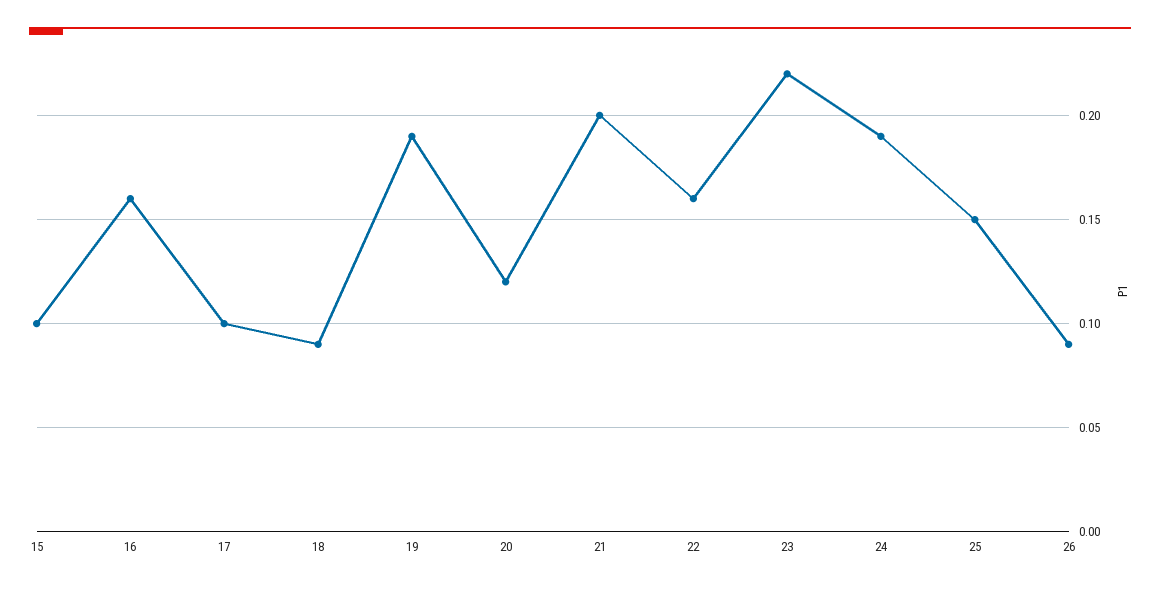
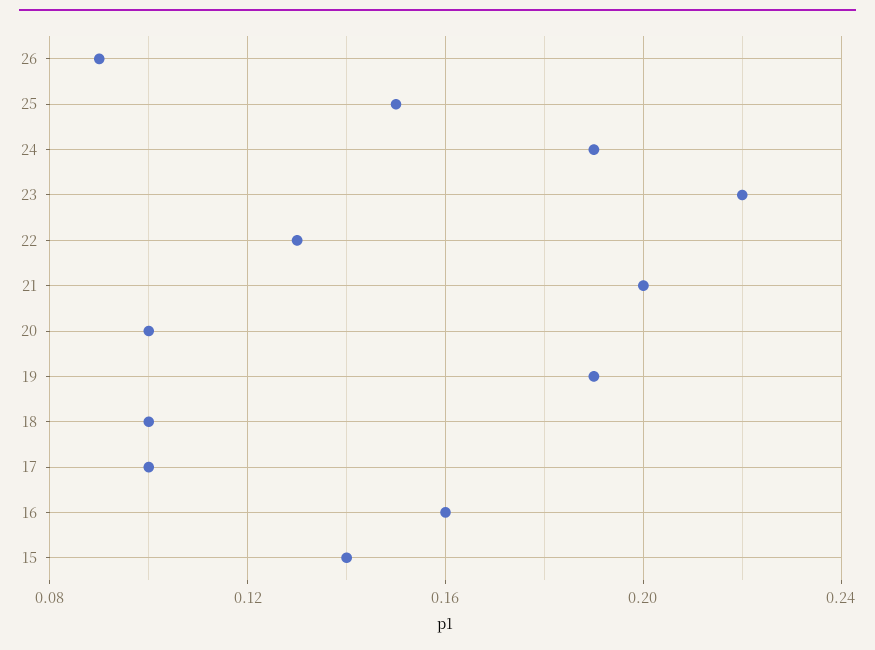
15: 0.1 -> 0.14
18: 0.09 -> 0.1
20: 0.12 -> 0.1
22: 0.16 -> 0.13

